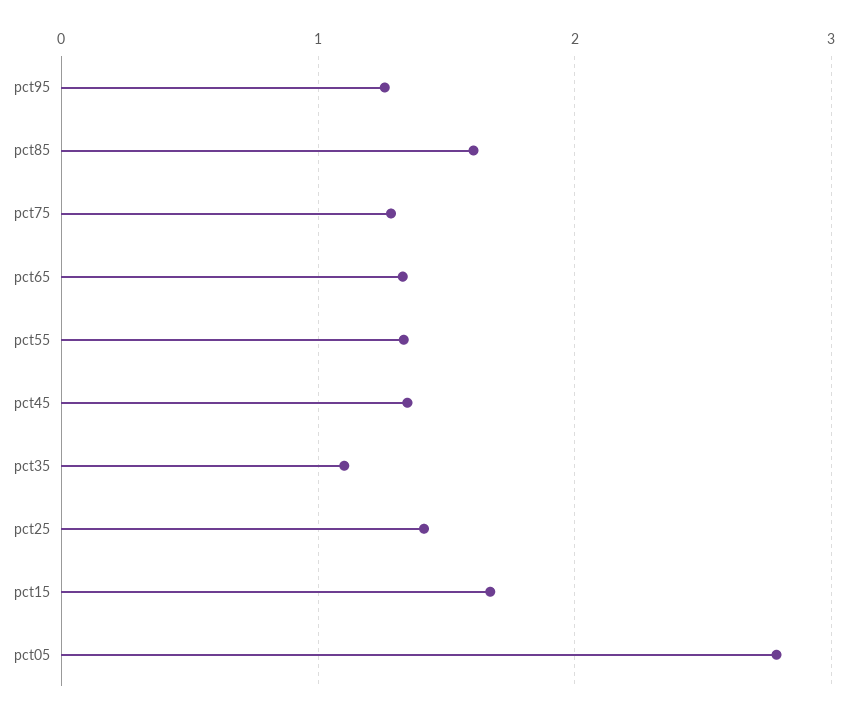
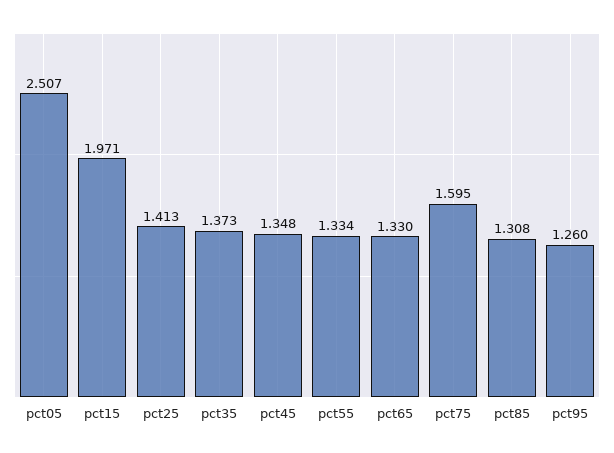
pct85: 1.6 -> 1.308
pct75: 1.3 -> 1.595
pct35: 1.1 -> 1.373
pct15: 1.7 -> 1.971
pct05: 2.8 -> 2.507

